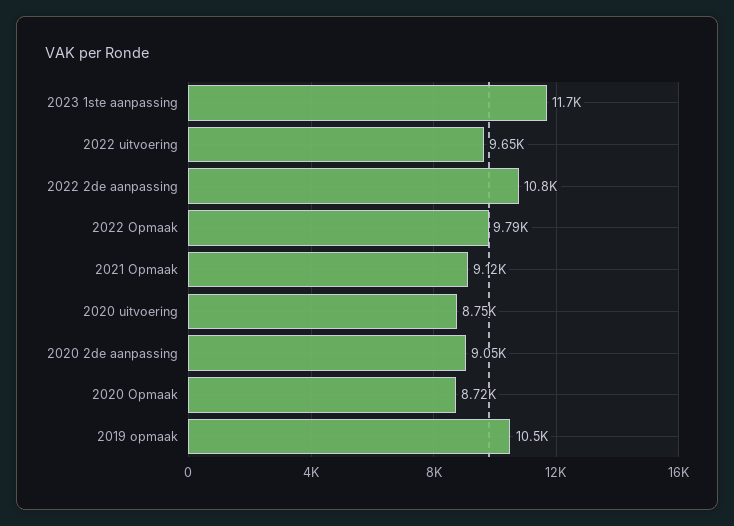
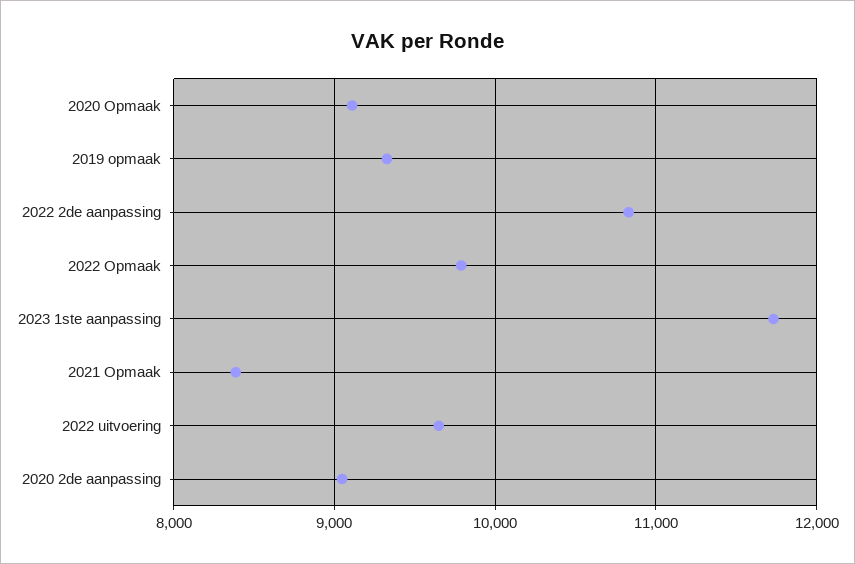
2021 Opmaak: 9120 -> 8400
2020 uitvoering: 8750 -> none
2020 Opmaak: 8720 -> 9100
2019 opmaak: 10500 -> 9300

